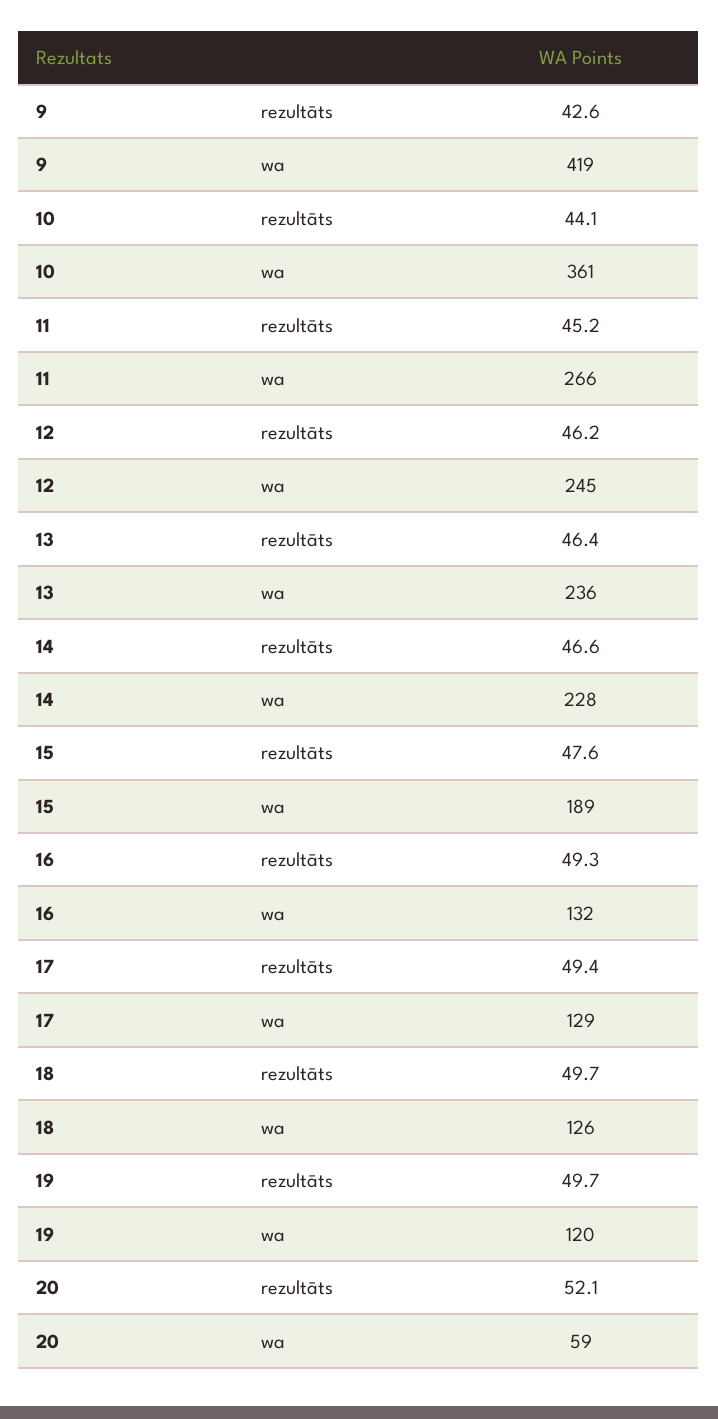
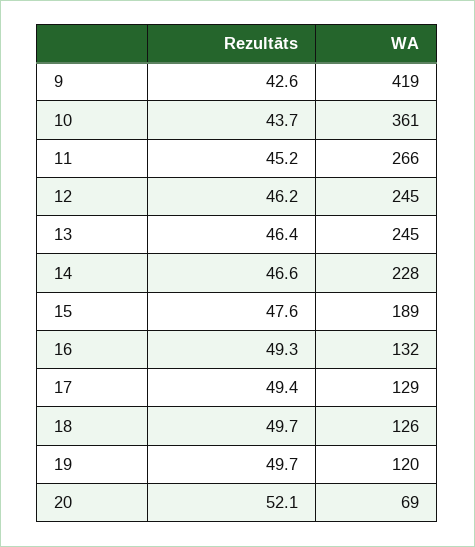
10, rezultāts: 44.1 -> 43.7
13, wa: 236 -> 245
20, wa: 59 -> 69

